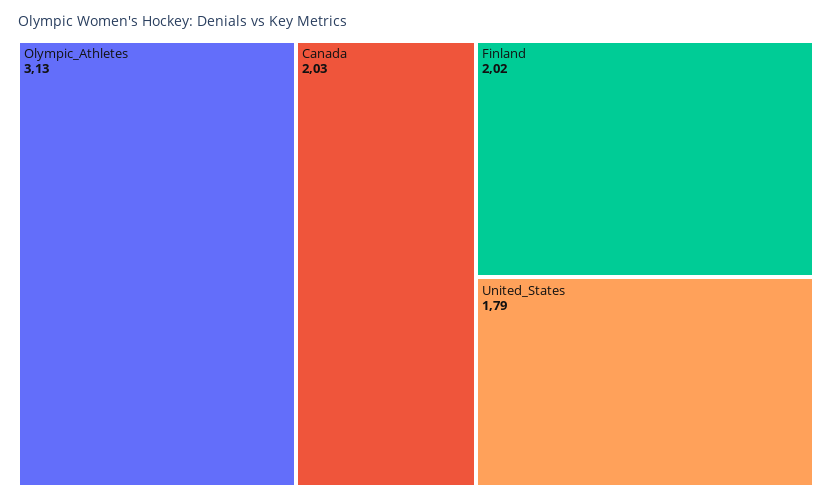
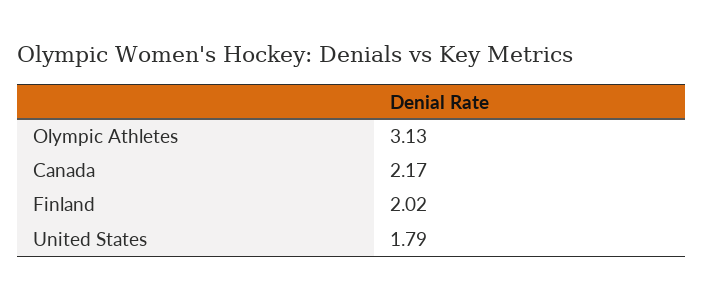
Canada: 2.03 -> 2.17

